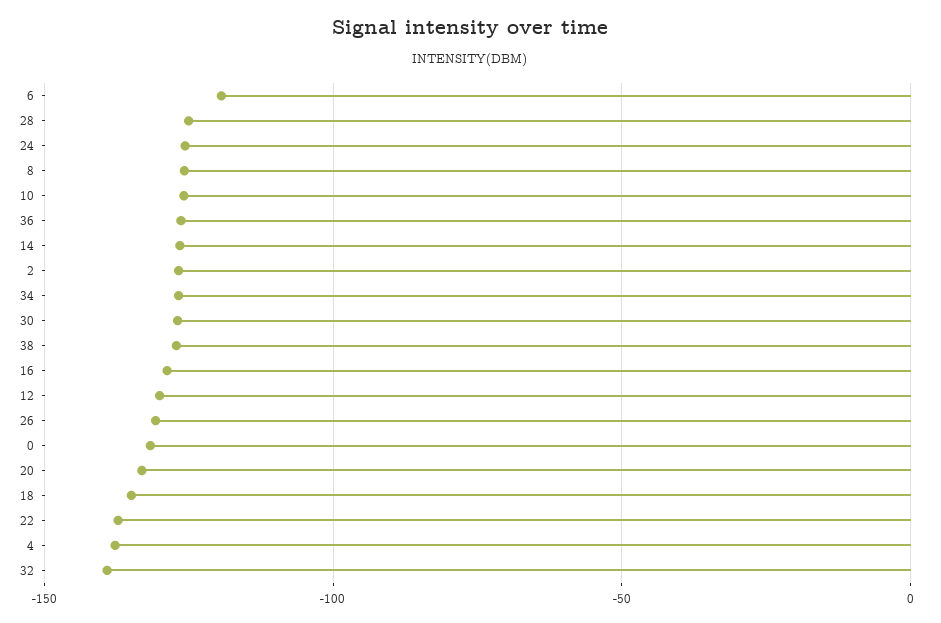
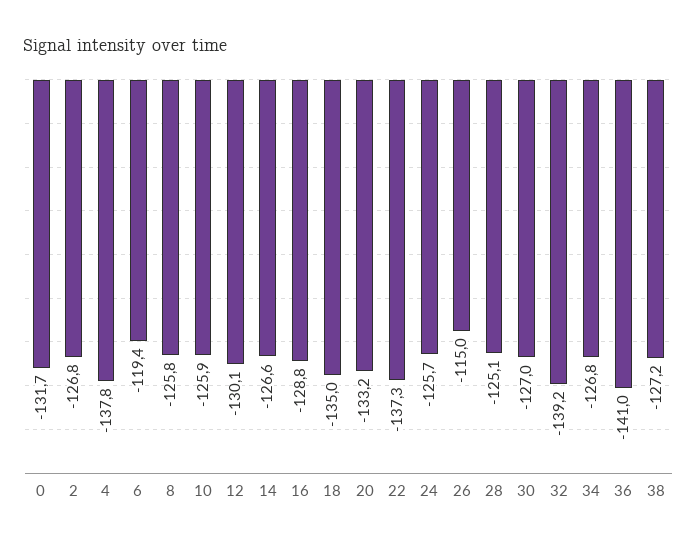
36: -125 -> -141
26: -130 -> -115

